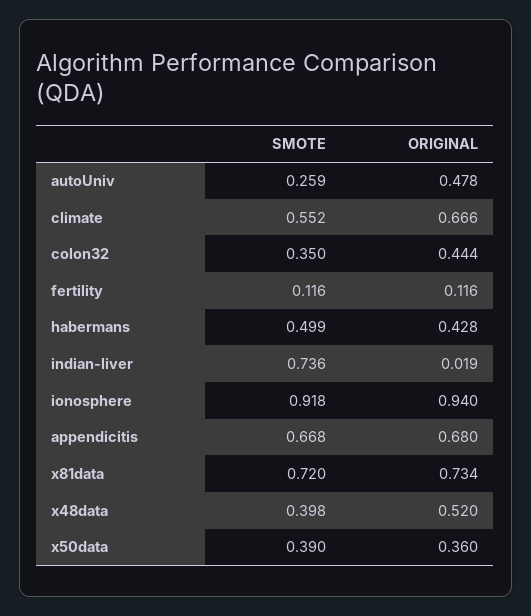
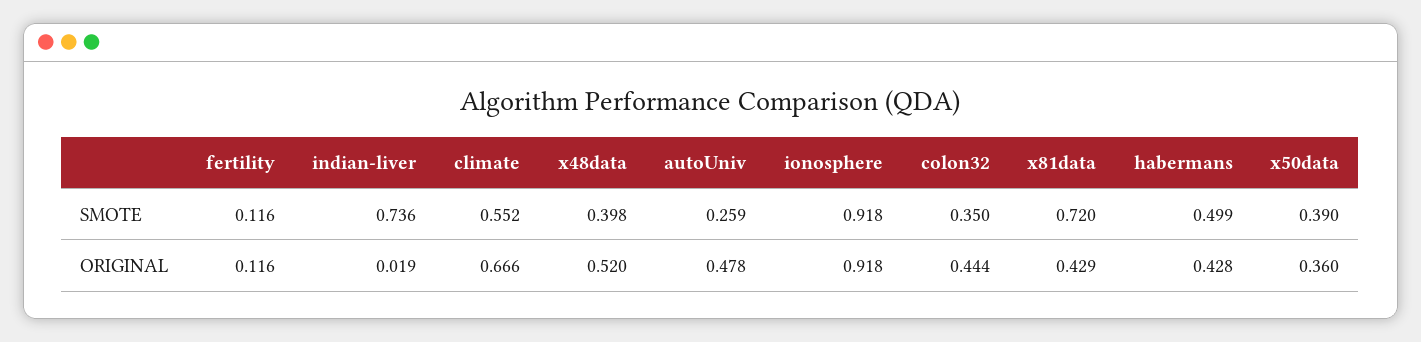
ORIGINAL, ionosphere: 0.94 -> 0.918
SMOTE, appendicitis: 0.668 -> none
ORIGINAL, appendicitis: 0.68 -> none
ORIGINAL, x81data: 0.734 -> 0.429

